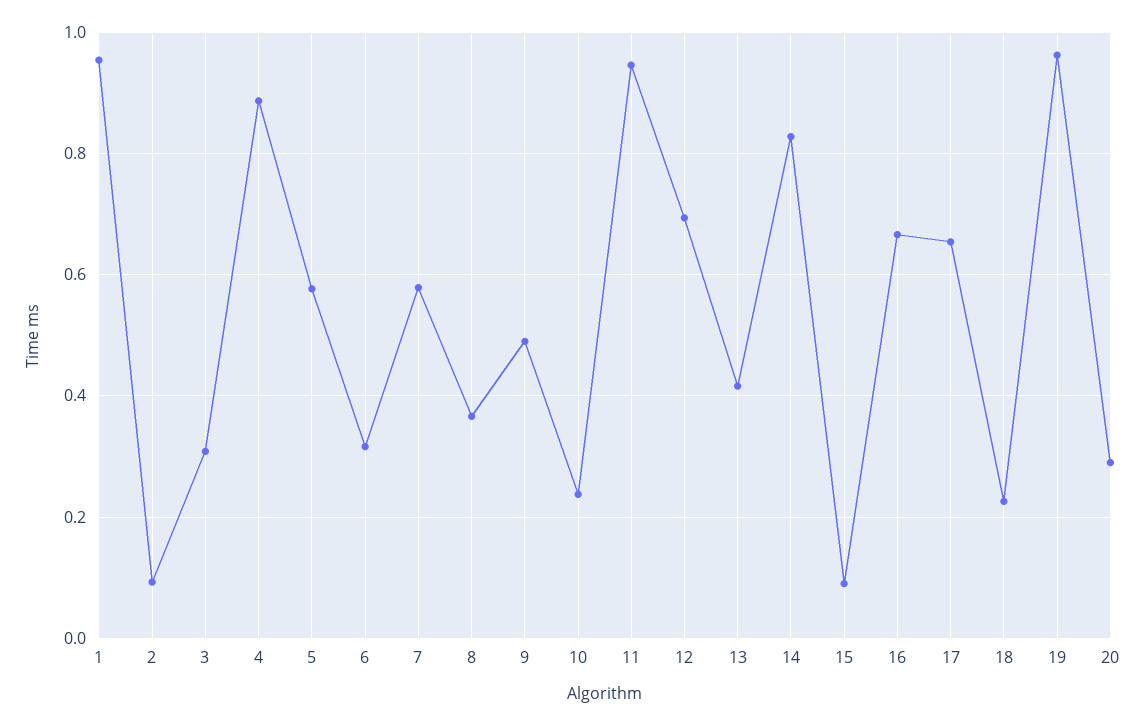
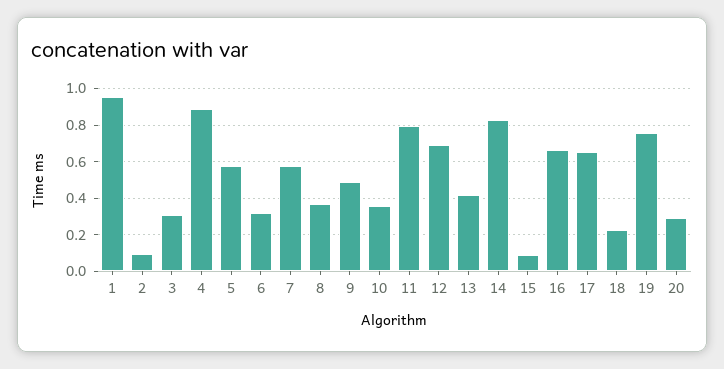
10: 0.24 -> 0.35
11: 0.94 -> 0.8
19: 0.96 -> 0.75

